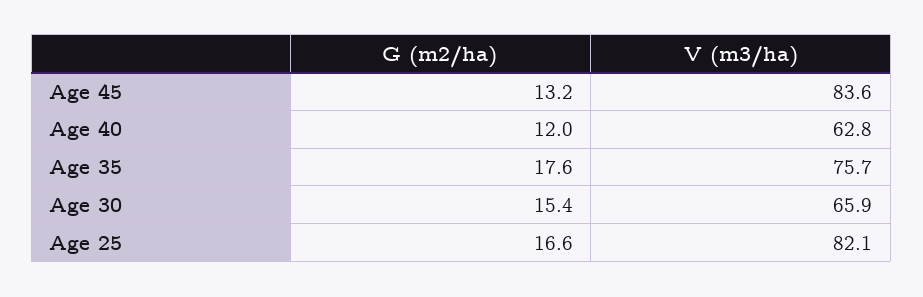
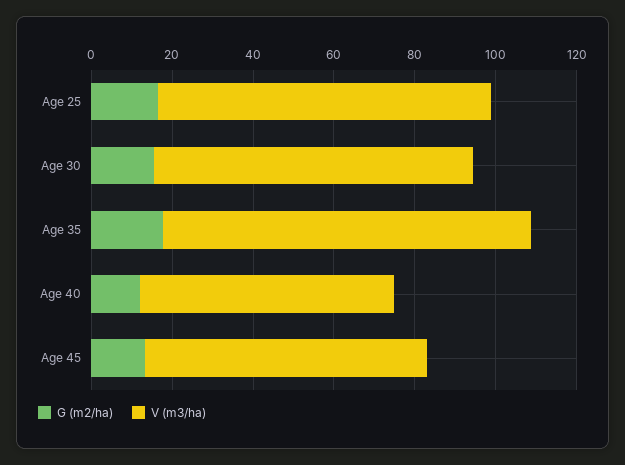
V (m3/ha), Age 45: 83.6 -> 70
V (m3/ha), Age 35: 75.7 -> 90
V (m3/ha), Age 30: 65.9 -> 80

